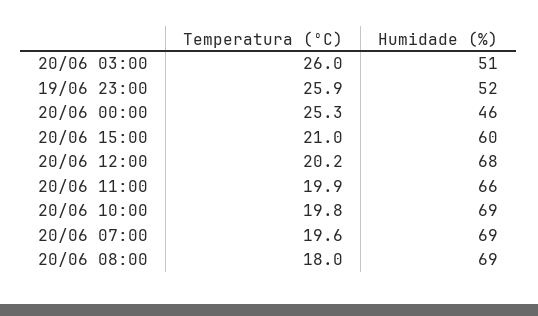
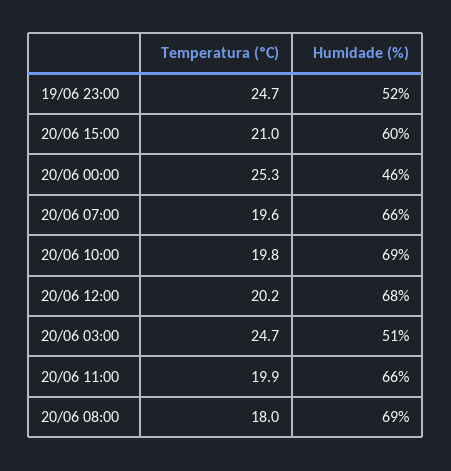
Temperatura (ºC), 20/06 03:00: 26 -> 24.7
Temperatura (ºC), 19/06 23:00: 25.9 -> 24.7
Humidade (%), 20/06 07:00: 69 -> 66

